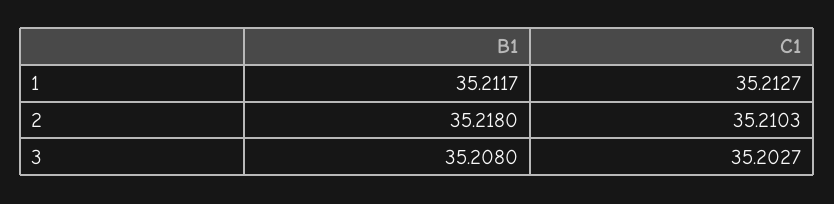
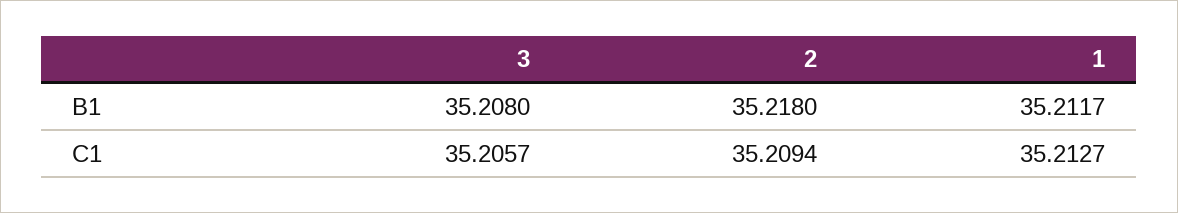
C1, 2: 35.2103 -> 35.2094
C1, 3: 35.2027 -> 35.2057

